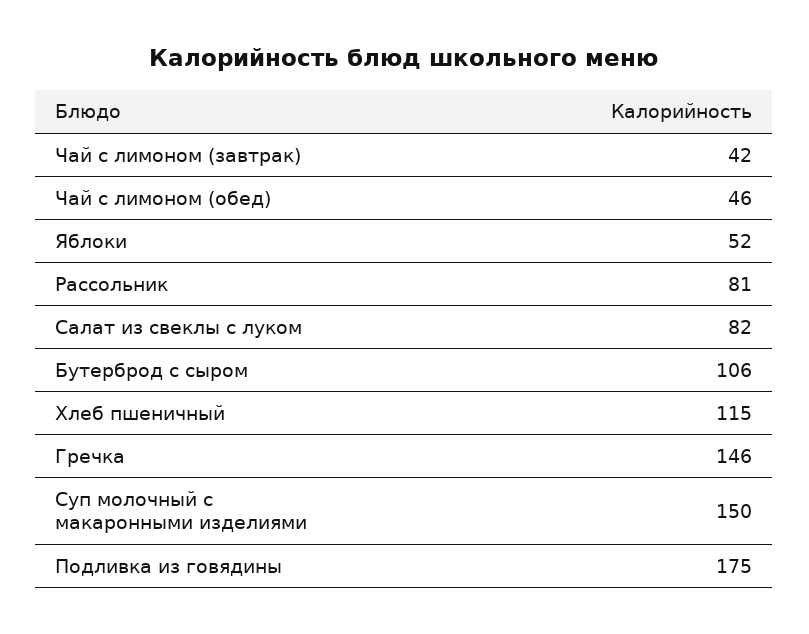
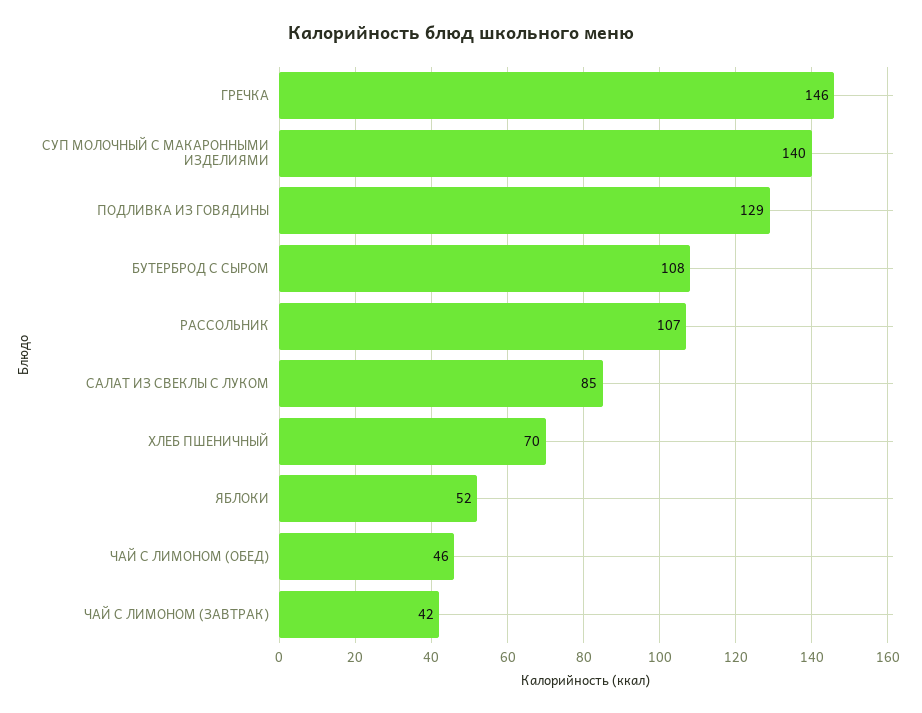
Рассольник: 81 -> 107
Салат из свеклы с луком: 82 -> 85
Бутерброд с сыром: 106 -> 108
Хлеб пшеничный: 115 -> 70
Суп молочный с макаронными изделиями: 150 -> 140
Подливка из говядины: 175 -> 129

